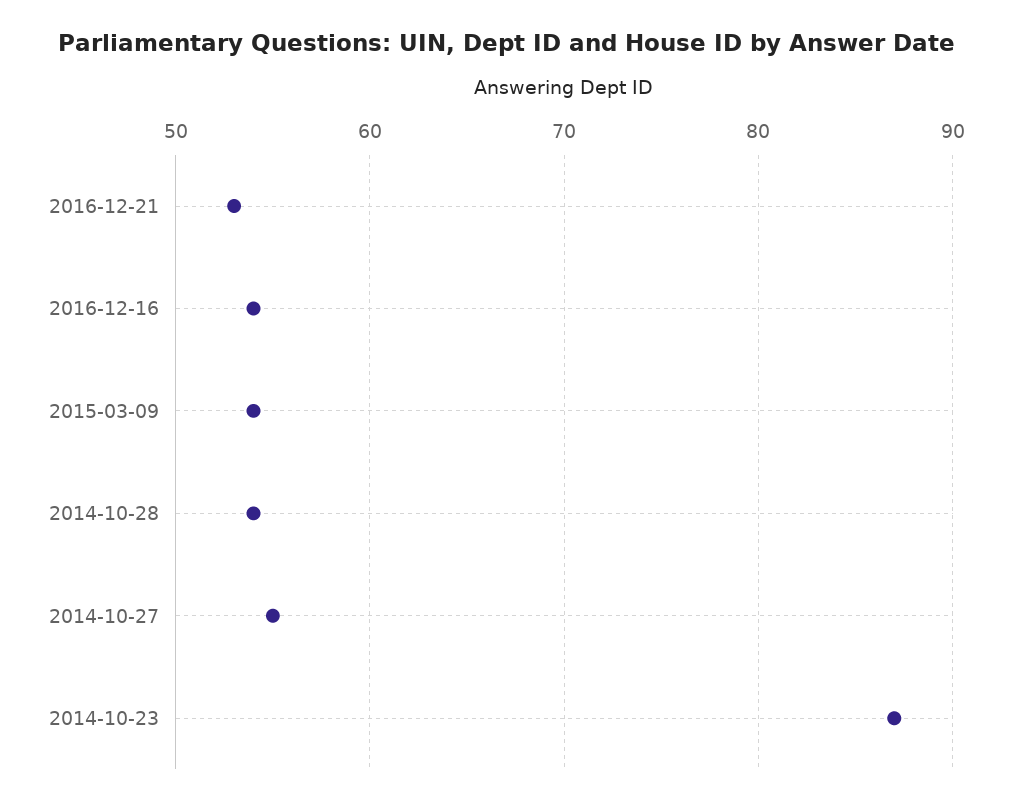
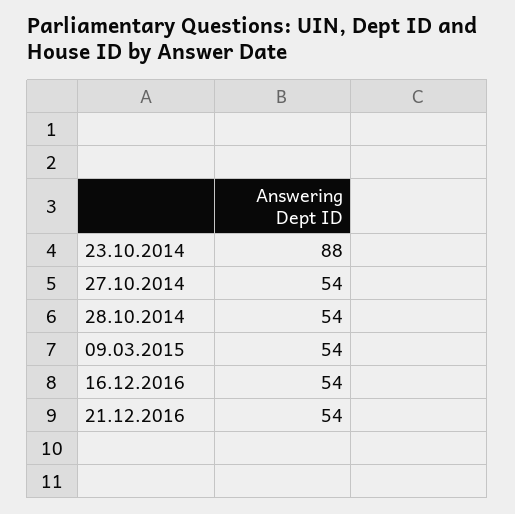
2016-12-21: 53 -> 54
2014-10-27: 55 -> 54
2014-10-23: 87 -> 88

